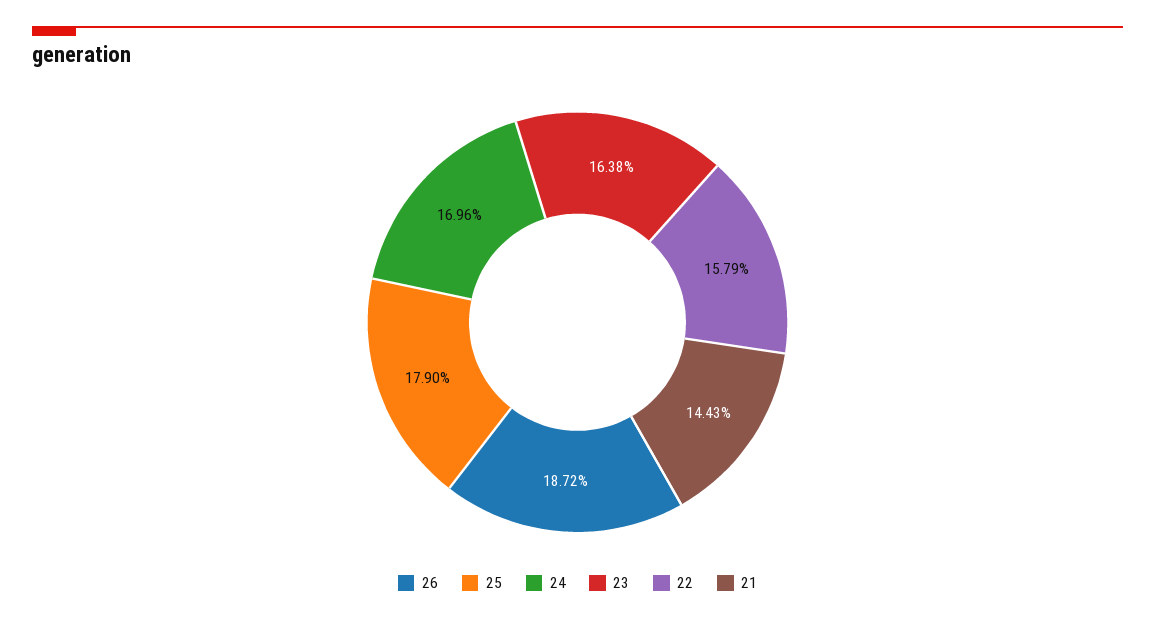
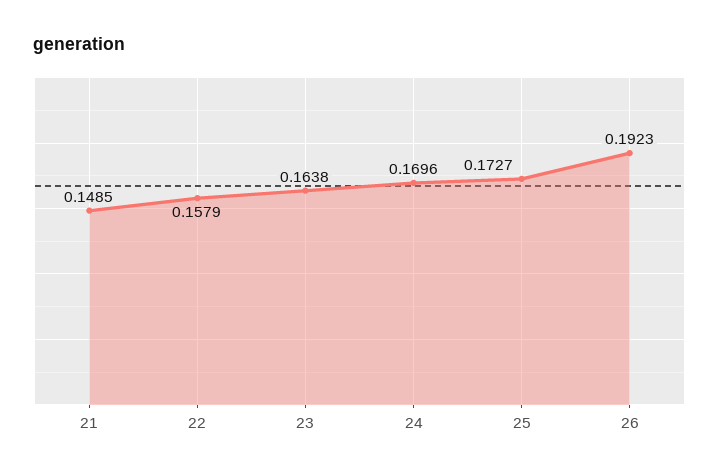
26: 0.1872 -> 0.1923
25: 0.179 -> 0.1727
21: 0.1443 -> 0.1485

